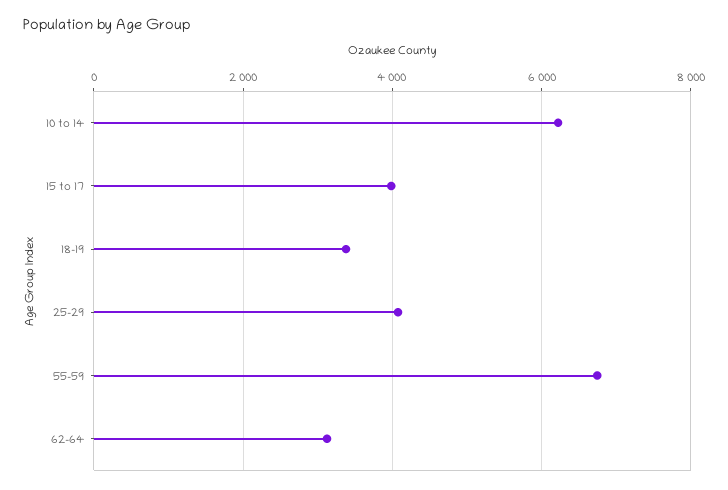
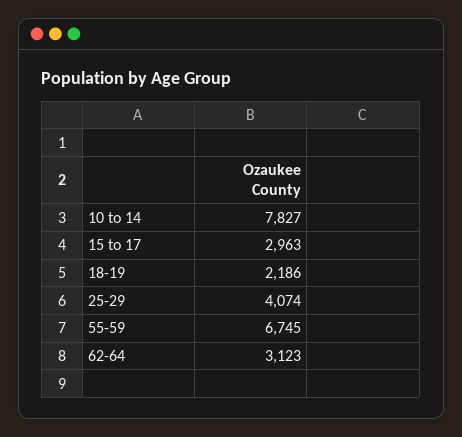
10 to 14: 6200 -> 7827
15 to 17: 4000 -> 2963
18-19: 3400 -> 2186

